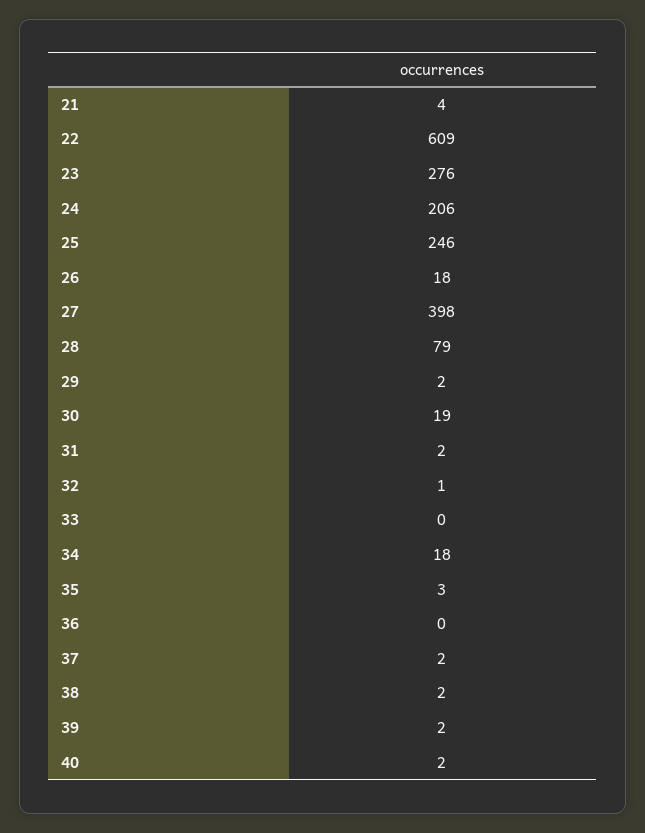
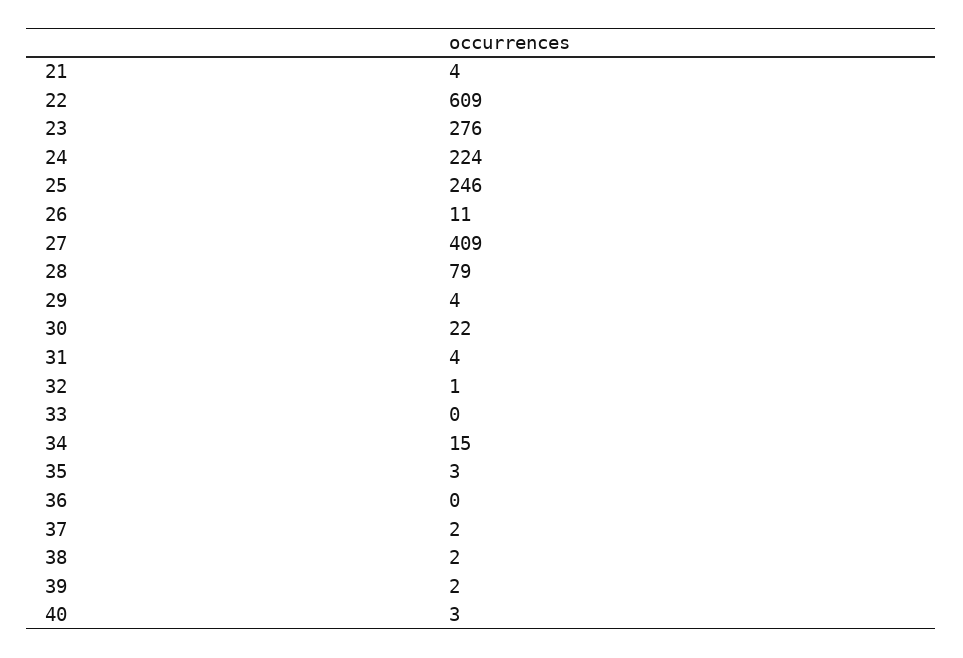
24: 206 -> 224
26: 18 -> 11
27: 398 -> 409
29: 2 -> 4
30: 19 -> 22
31: 2 -> 4
34: 18 -> 15
40: 2 -> 3

